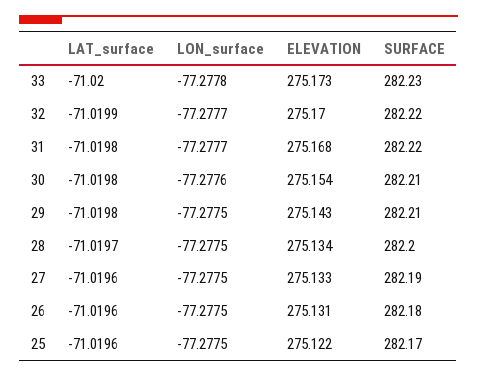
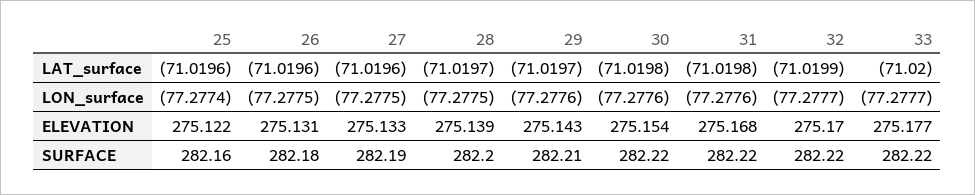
LON_surface, 33: -77.2778 -> -77.2777
ELEVATION, 33: 275.173 -> 275.177
SURFACE, 33: 282.23 -> 282.22
LON_surface, 31: -77.2777 -> -77.2776
SURFACE, 30: 282.21 -> 282.22
LAT_surface, 29: -71.0198 -> -71.0197
LON_surface, 29: -77.2775 -> -77.2776
ELEVATION, 28: 275.134 -> 275.139
LON_surface, 25: -77.2775 -> -77.2774
SURFACE, 25: 282.17 -> 282.16

